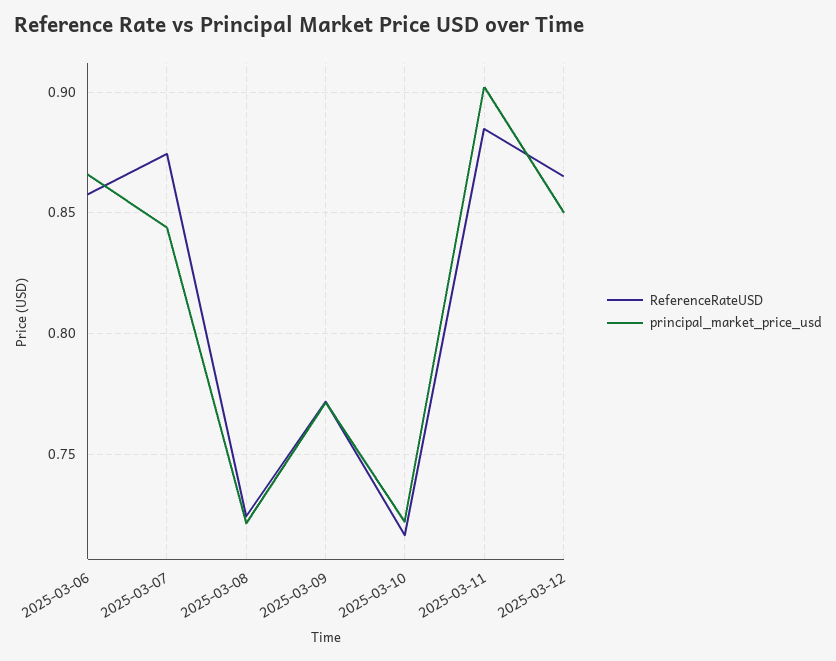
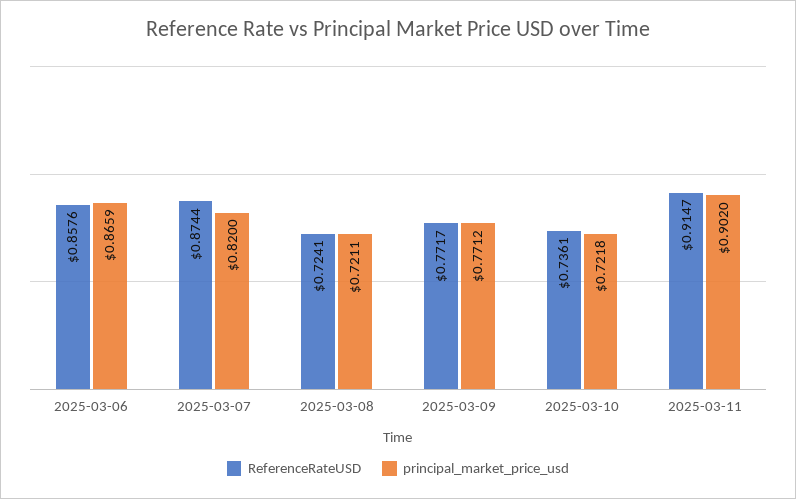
principal_market_price_usd, 2025-03-07: 0.845 -> 0.82
ReferenceRateUSD, 2025-03-10: 0.715 -> 0.7361
ReferenceRateUSD, 2025-03-11: 0.885 -> 0.9147
ReferenceRateUSD, 2025-03-12: 0.865 -> none
principal_market_price_usd, 2025-03-12: 0.85 -> none

